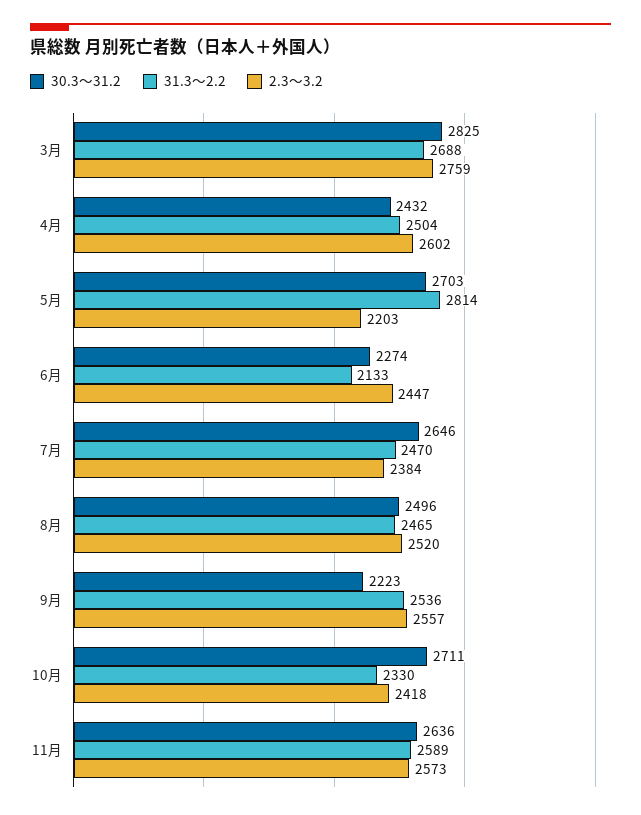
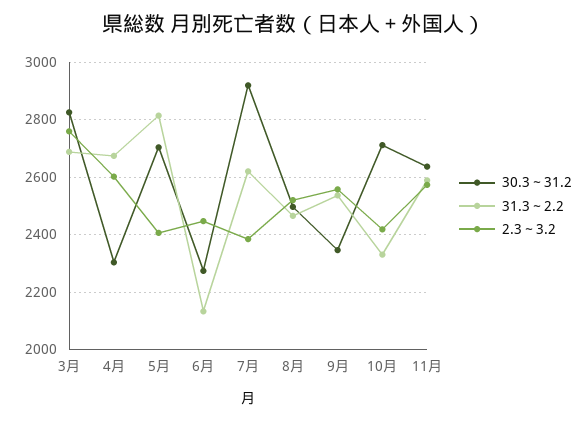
30.3～31.2, 4月: 2432 -> 2300
31.3～2.2, 4月: 2504 -> 2675
2.3～3.2, 5月: 2203 -> 2400
30.3～31.2, 7月: 2646 -> 2925
31.3～2.2, 7月: 2470 -> 2625
30.3～31.2, 9月: 2223 -> 2350

